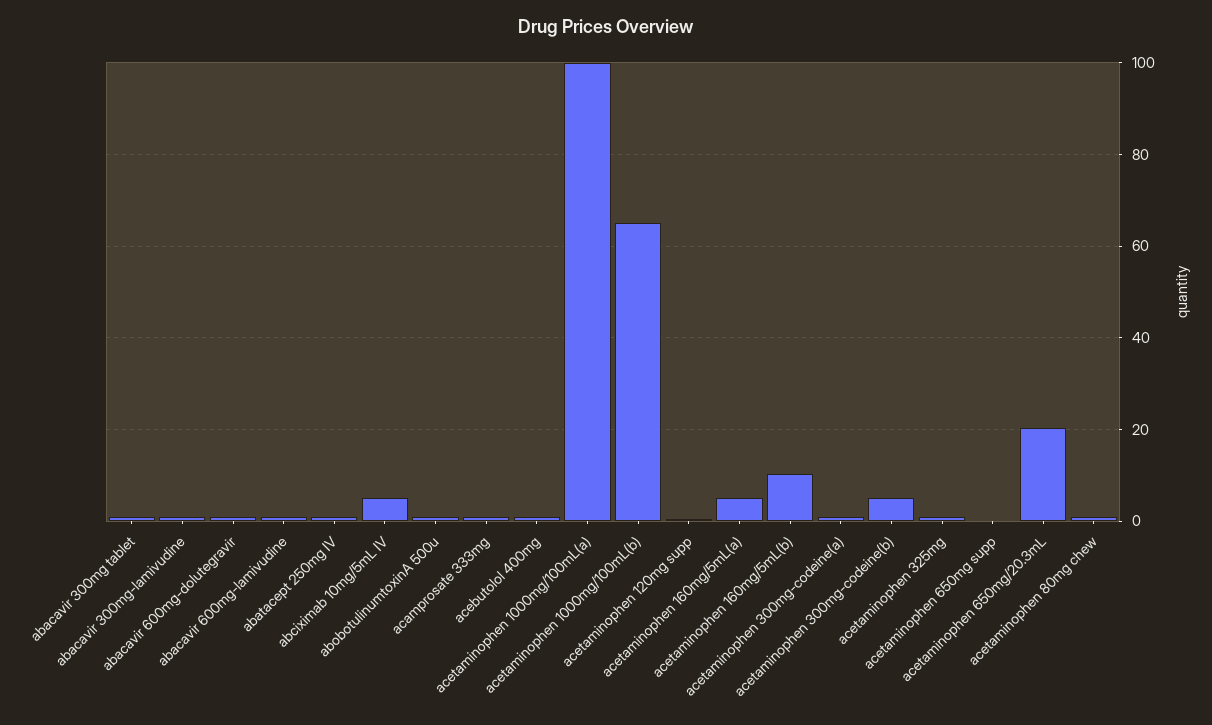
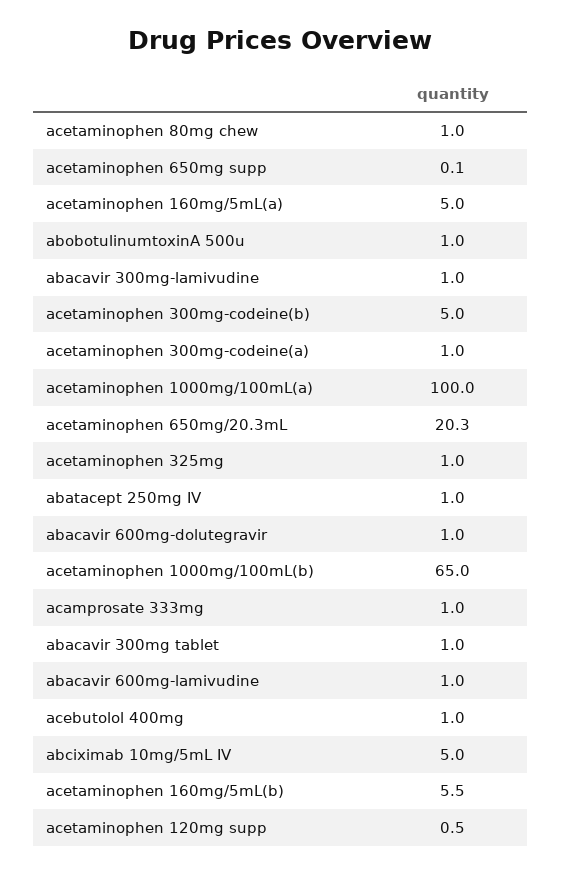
acetaminophen 160mg/5mL(b): 10 -> 5.5

